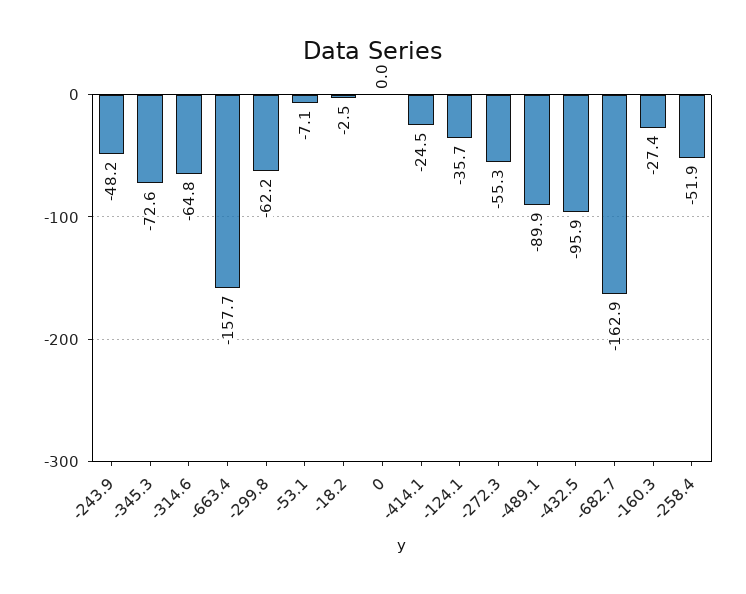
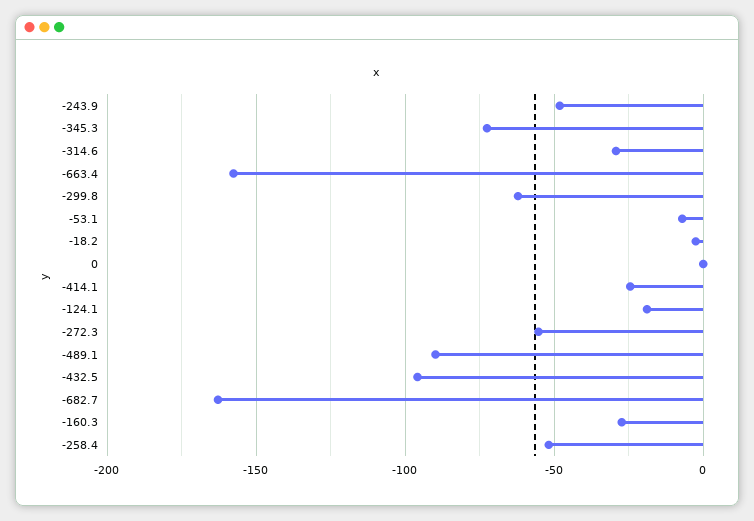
-314.6: -64.8 -> -30
-124.1: -35.7 -> -20

